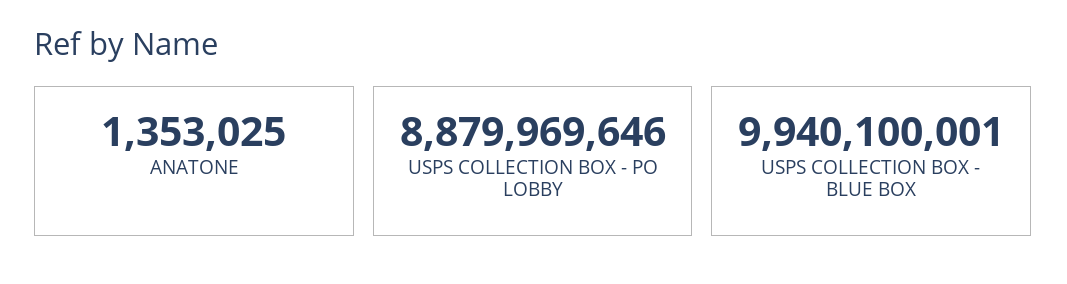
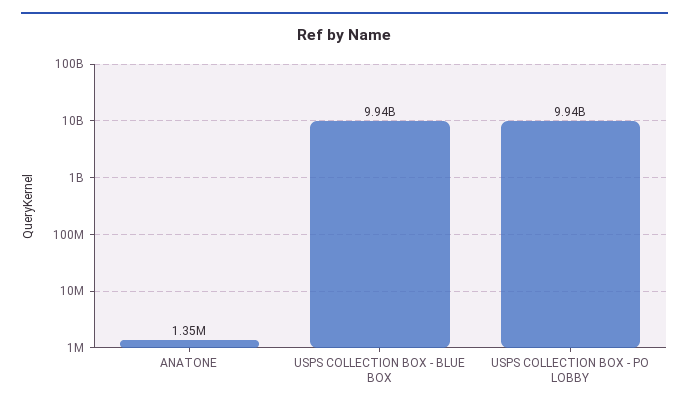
USPS COLLECTION BOX - PO LOBBY: 8879969646 -> 9940000000

